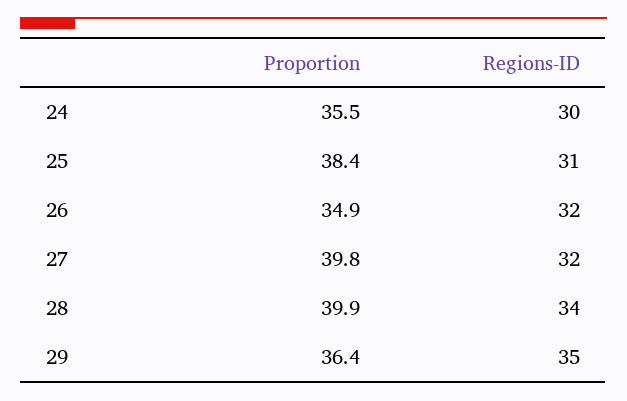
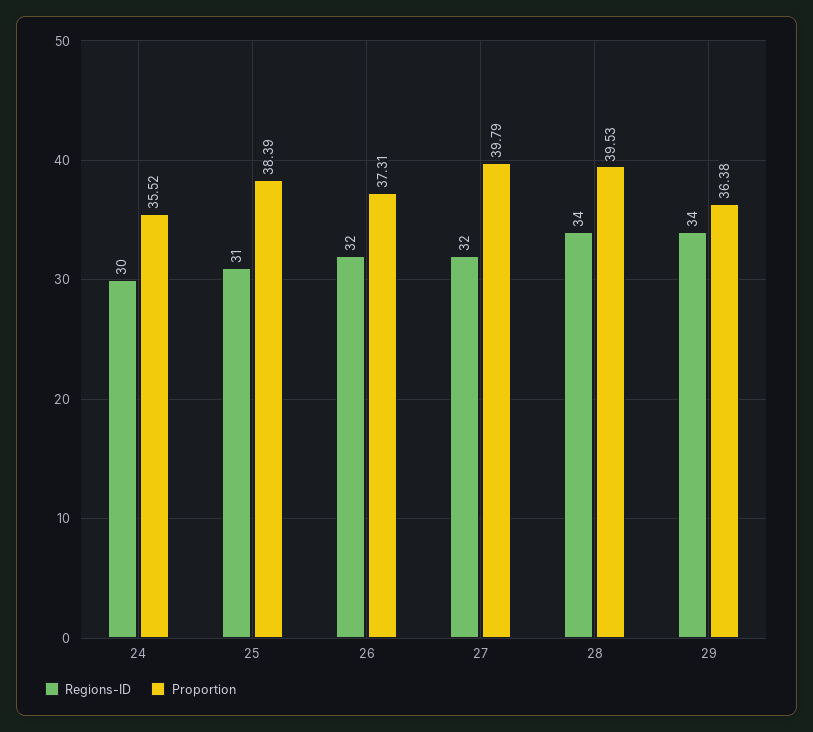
Proportion, 26: 34.9 -> 37.31
Proportion, 28: 39.9 -> 39.53
Regions-ID, 29: 35 -> 34

